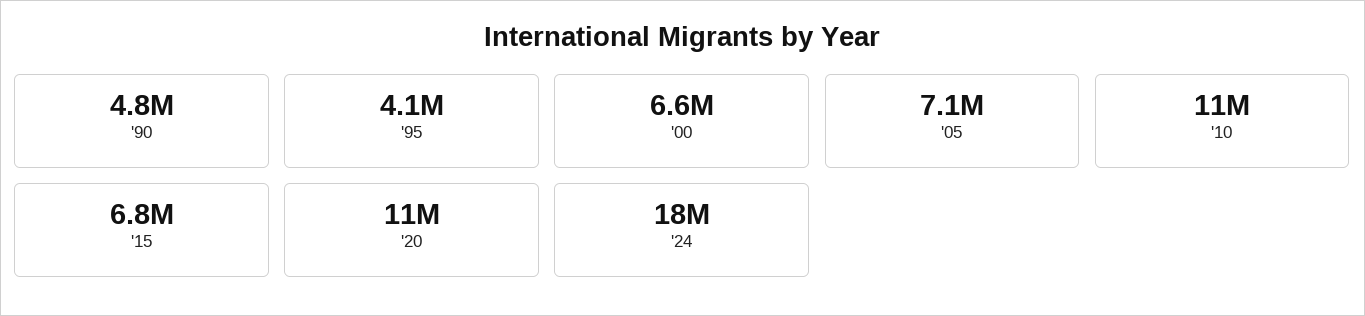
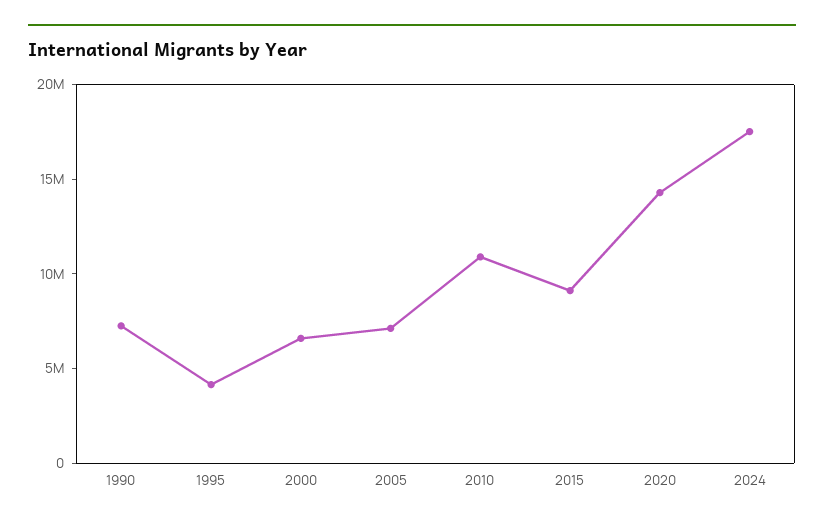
'90: 4800000 -> 7000000
'15: 6800000 -> 9000000
'20: 11000000 -> 14000000

